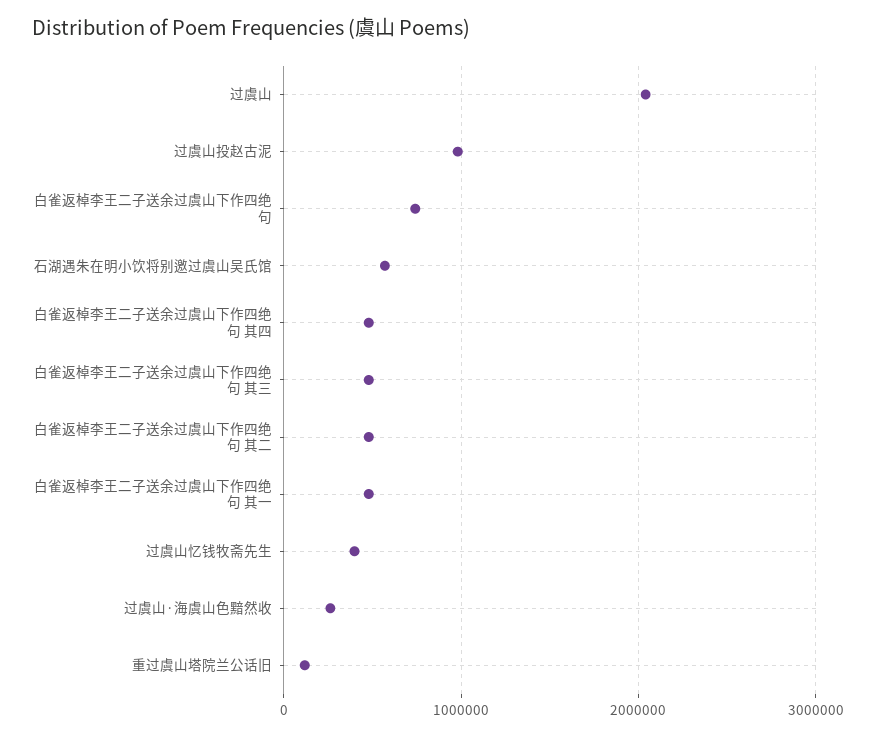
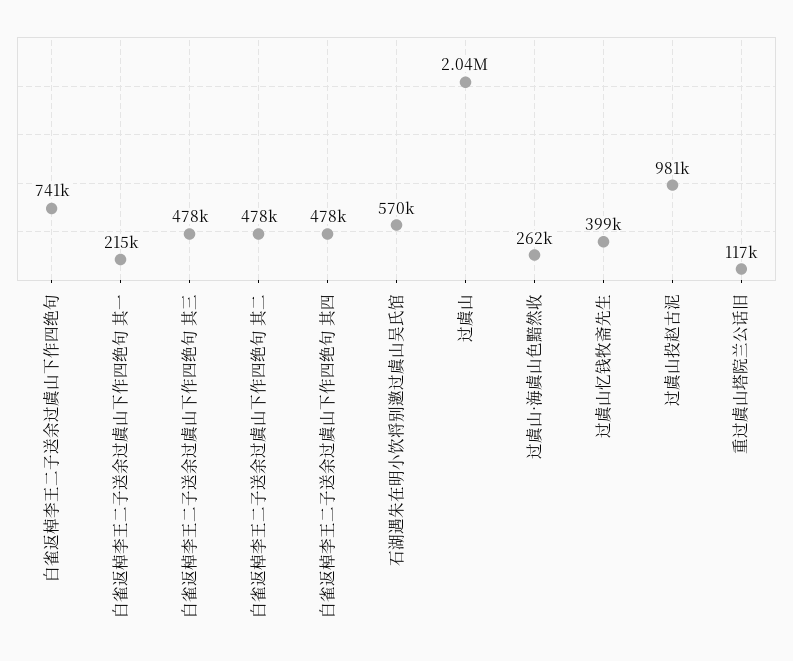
白雀返棹李王二子送余过虞山下作四绝句 其一: 500000 -> 215000

